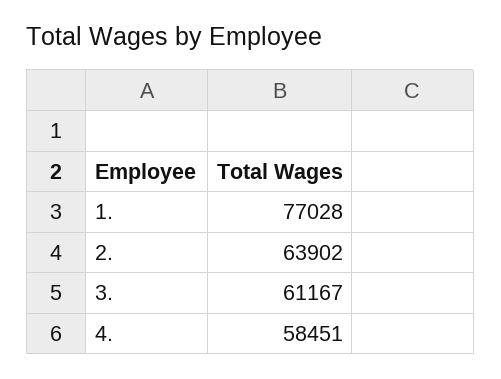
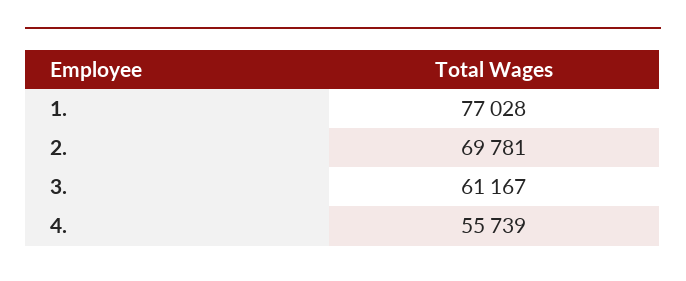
2.: 63902 -> 69781
4.: 58451 -> 55739

